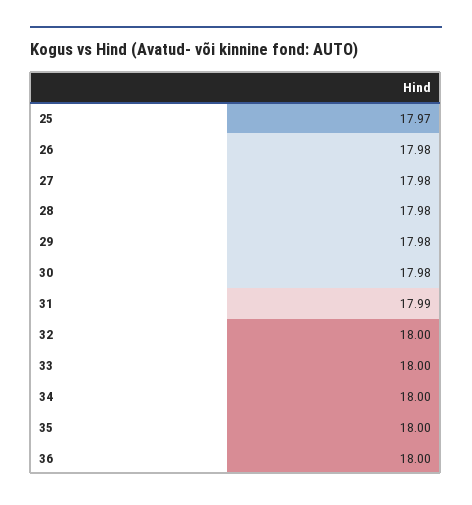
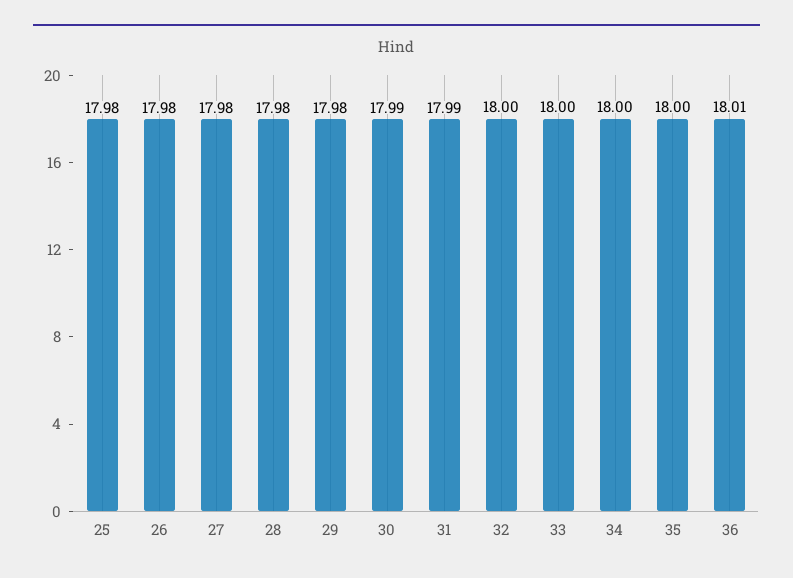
25: 17.97 -> 17.98
30: 17.98 -> 17.99
36: 18 -> 18.01

